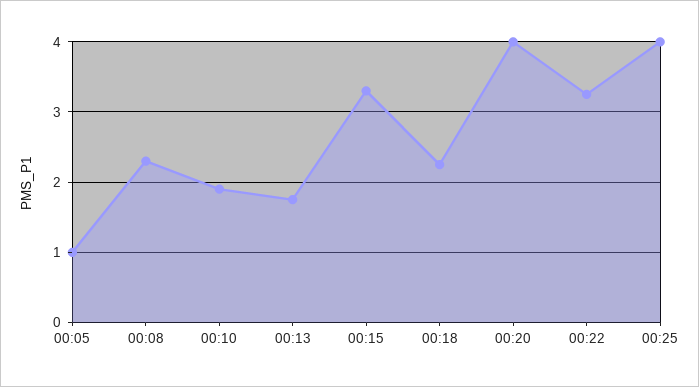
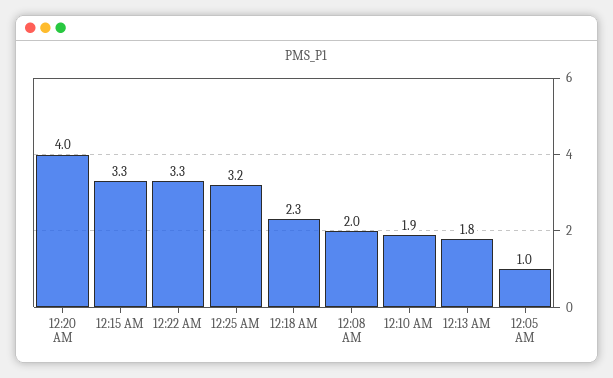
00:08: 2.3 -> 2
00:25: 4 -> 3.2

